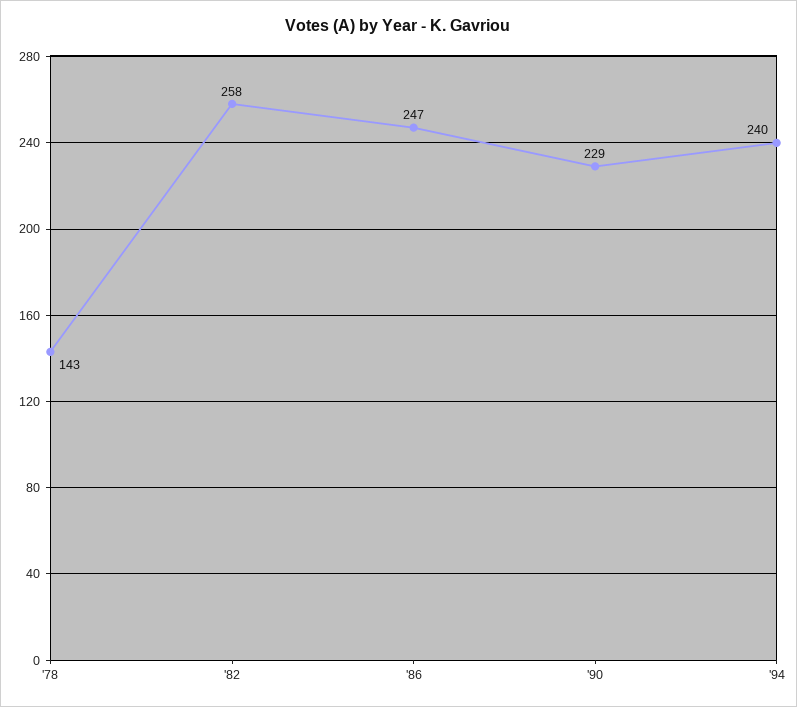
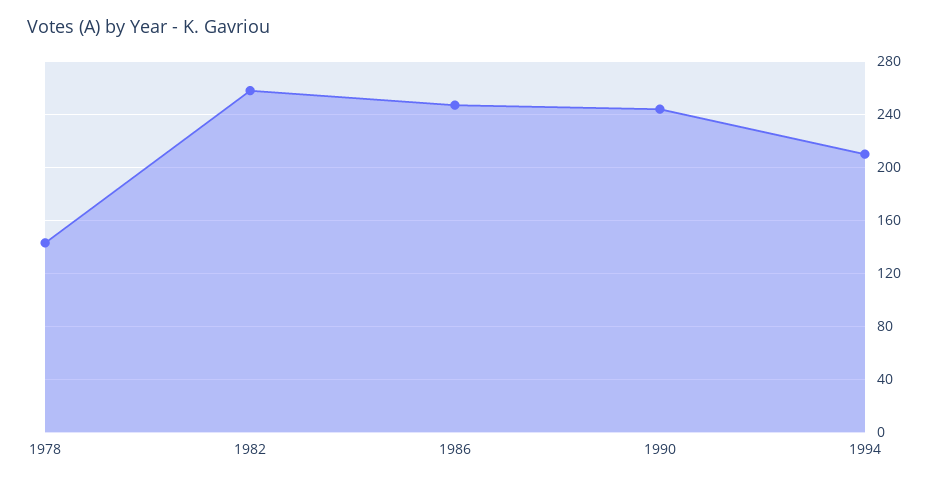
'90: 229 -> 245
'94: 240 -> 210

